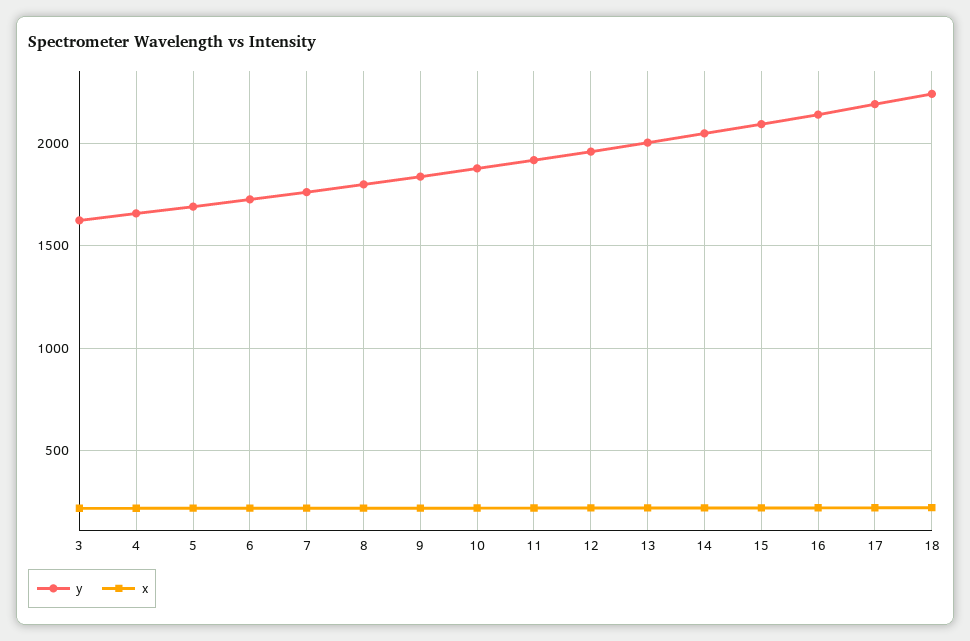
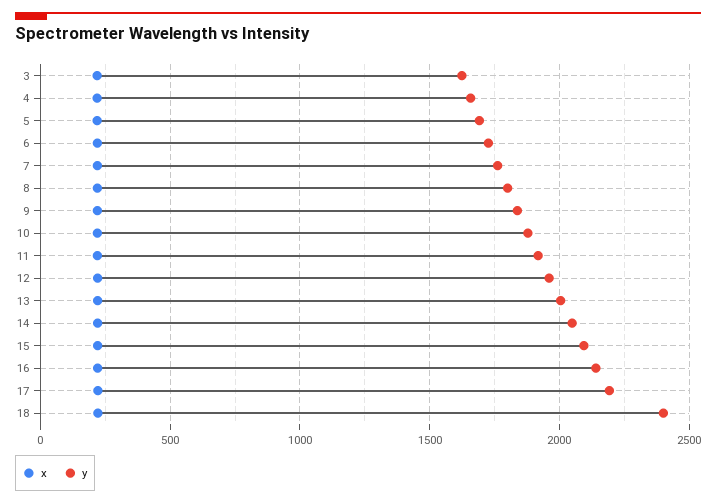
y, 18: 2250 -> 2400

